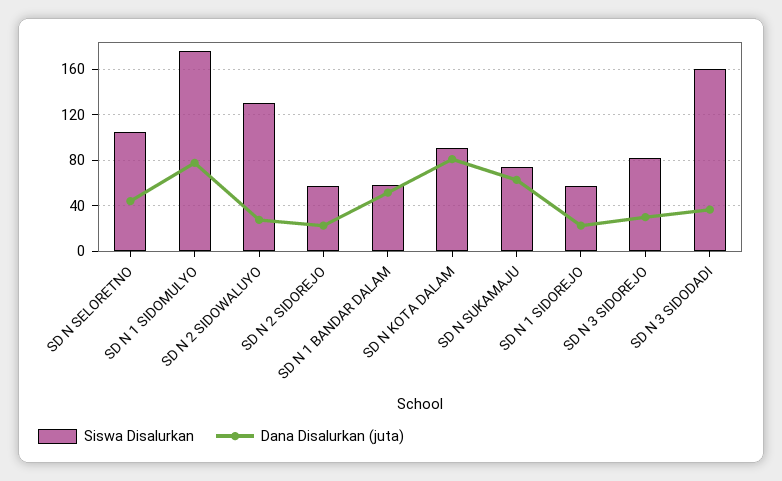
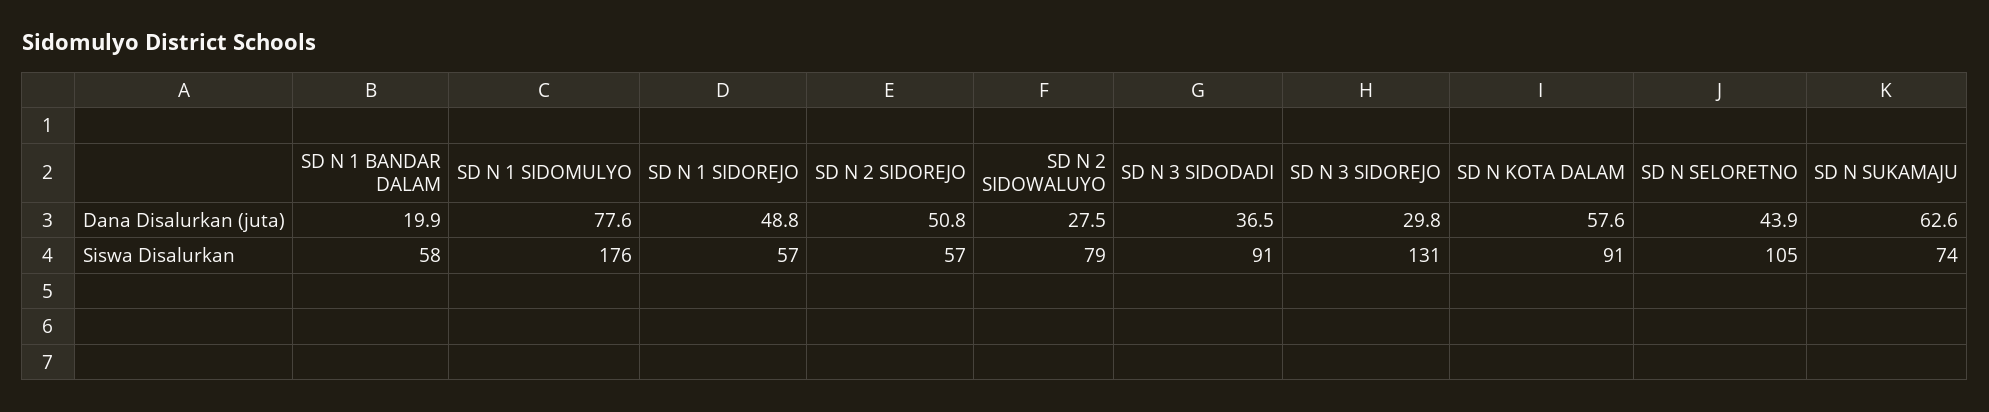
Siswa Disalurkan, SD N 2 SIDOWALUYO: 130 -> 79
Dana Disalurkan (juta), SD N 2 SIDOREJO: 20 -> 50.8
Dana Disalurkan (juta), SD N 1 BANDAR DALAM: 50 -> 19.9
Dana Disalurkan (juta), SD N KOTA DALAM: 80 -> 57.6
Dana Disalurkan (juta), SD N 1 SIDOREJO: 20 -> 48.8
Siswa Disalurkan, SD N 3 SIDOREJO: 80 -> 131
Siswa Disalurkan, SD N 3 SIDODADI: 160 -> 91

